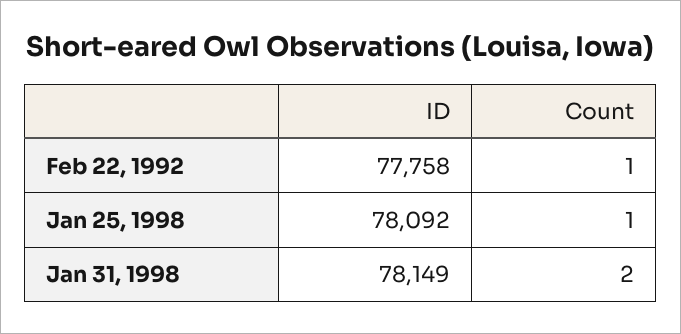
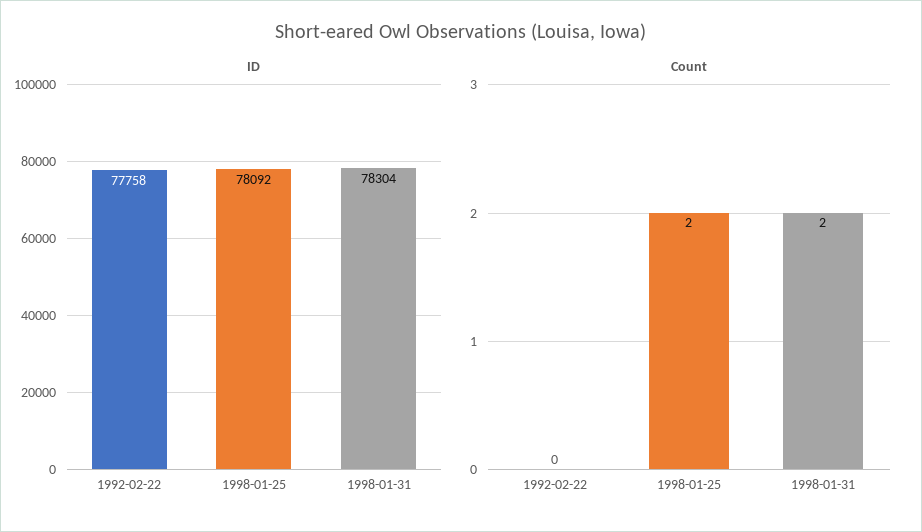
Count, Feb 22, 1992: 1 -> 0
Count, Jan 25, 1998: 1 -> 2
ID, Jan 31, 1998: 78149 -> 78304

